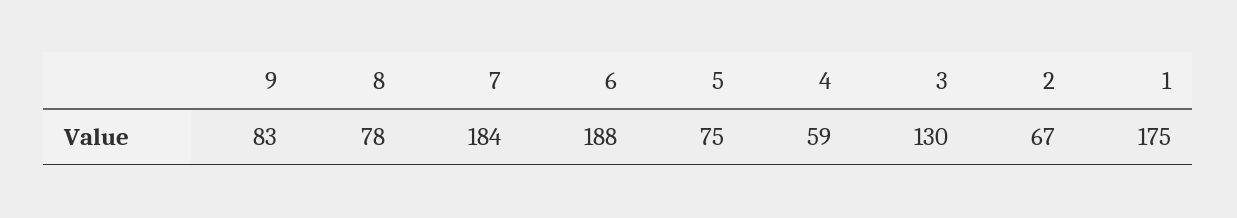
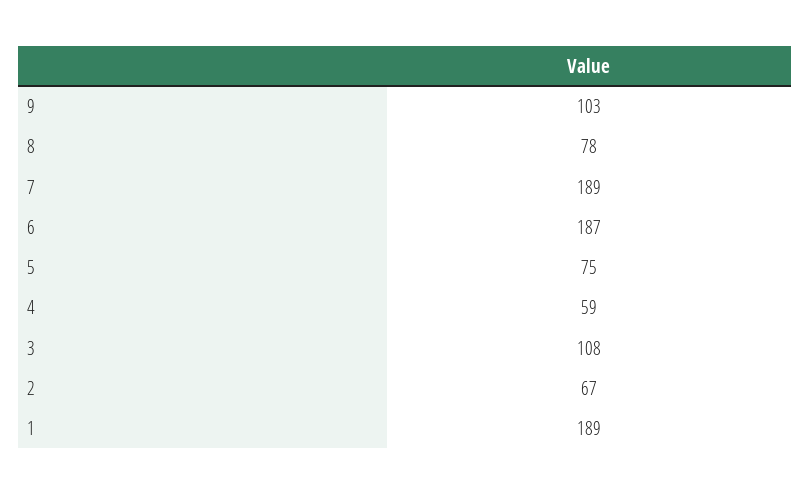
9: 83 -> 103
7: 184 -> 189
6: 188 -> 187
3: 130 -> 108
1: 175 -> 189

